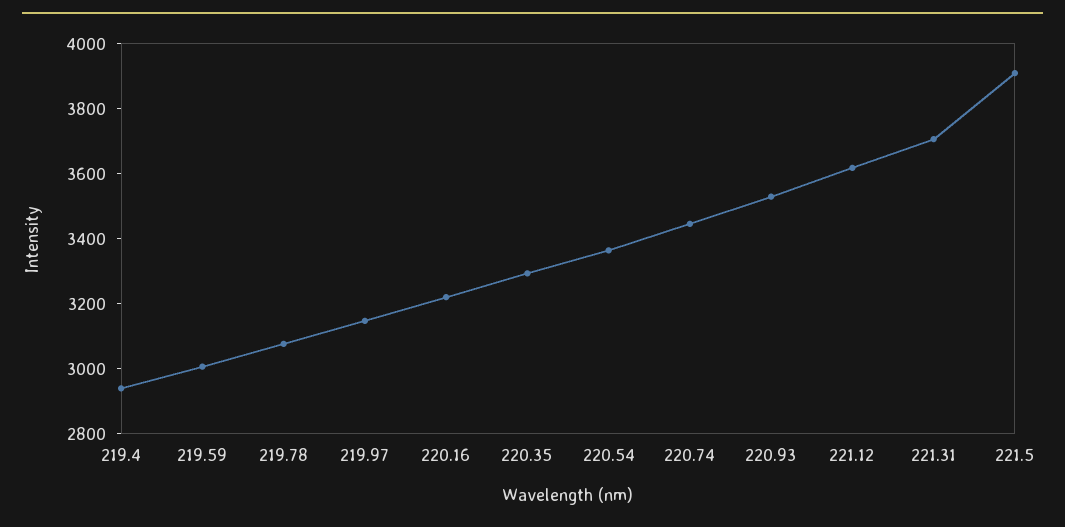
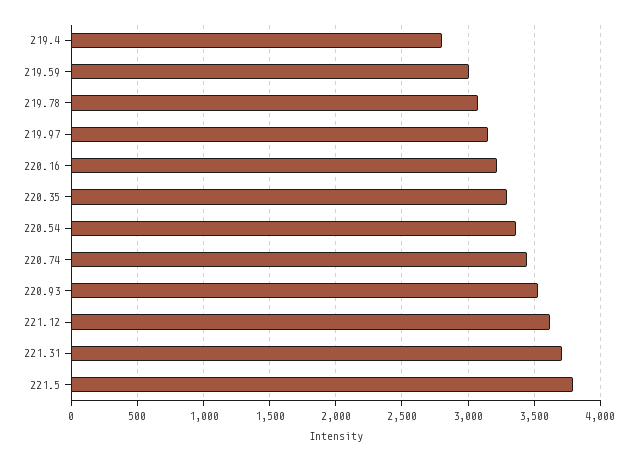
219.4: 2950 -> 2800
221.5: 3900 -> 3800

